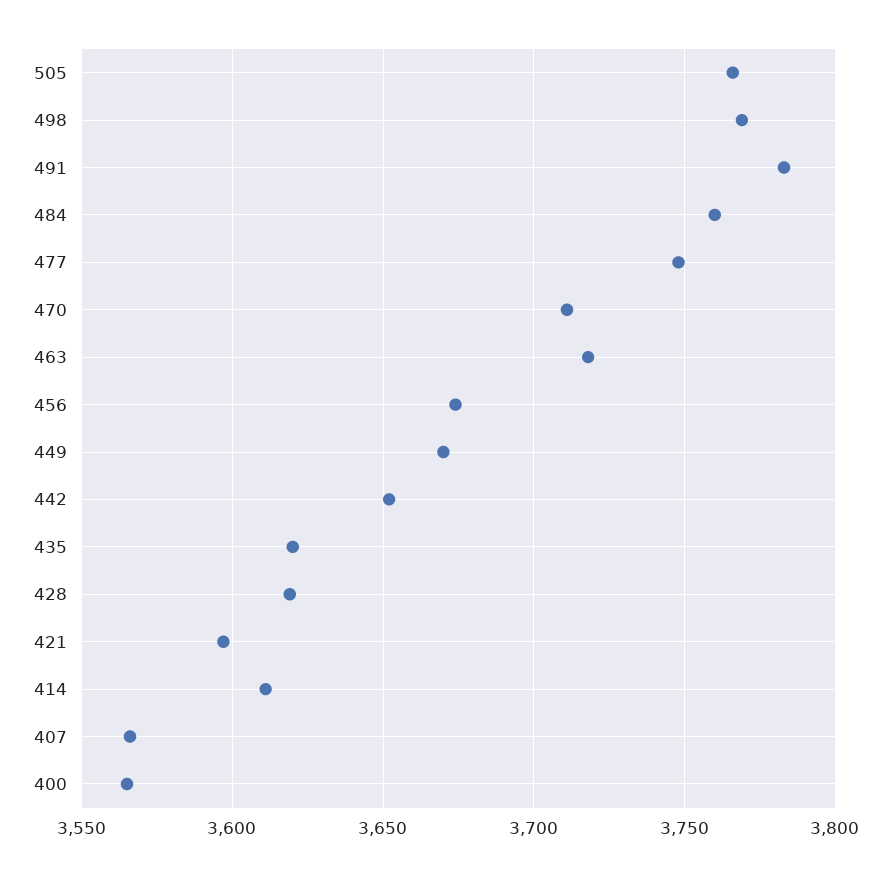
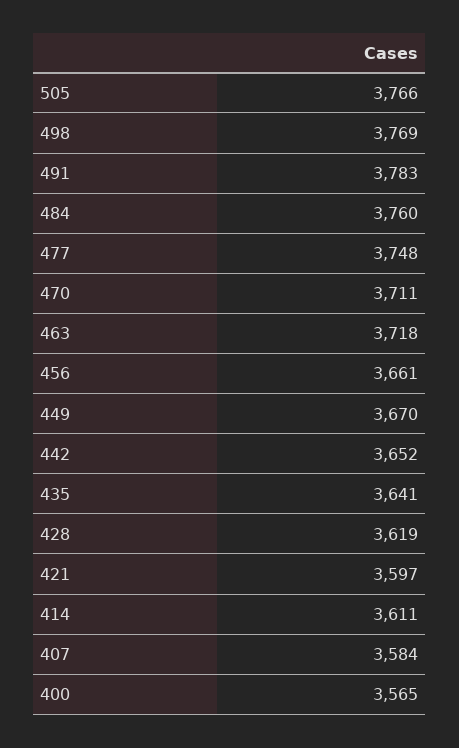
456: 3675 -> 3661
435: 3620 -> 3641
407: 3565 -> 3584

